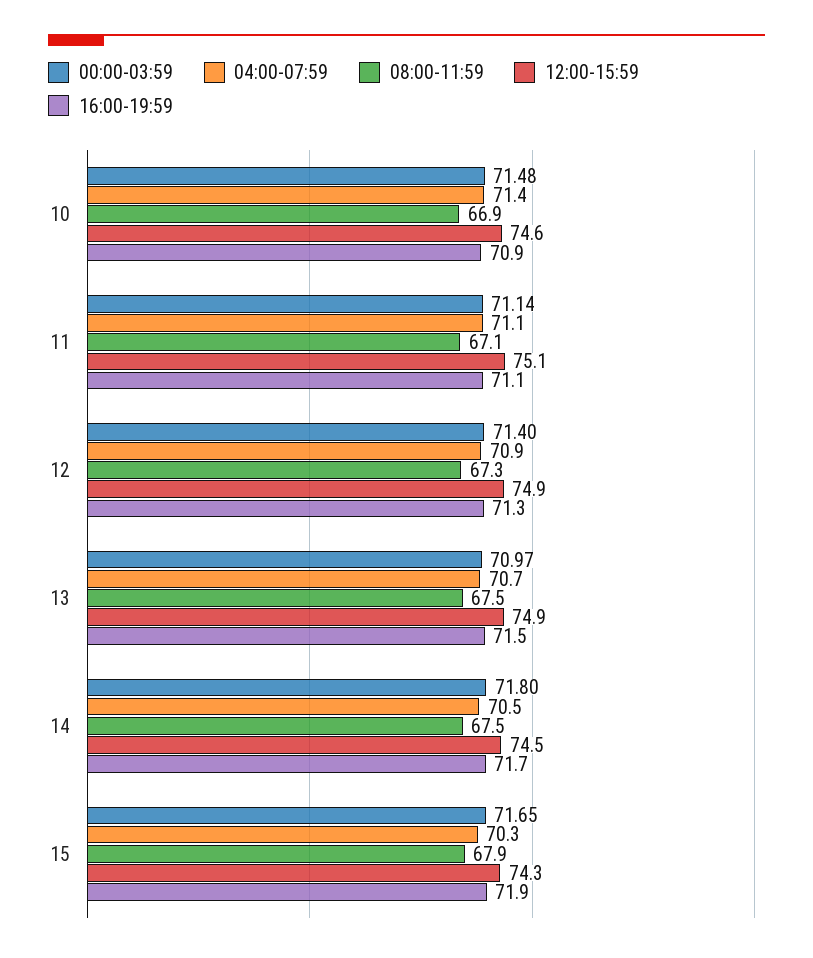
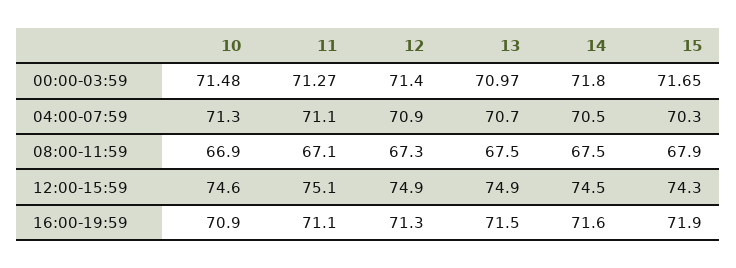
04:00-07:59, 10: 71.4 -> 71.3
00:00-03:59, 11: 71.14 -> 71.27
16:00-19:59, 14: 71.7 -> 71.6

